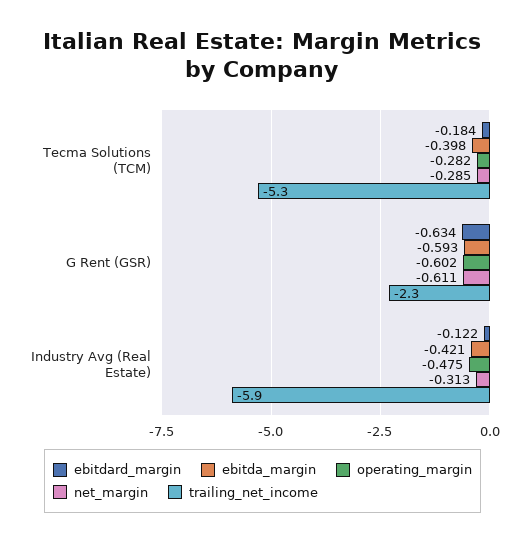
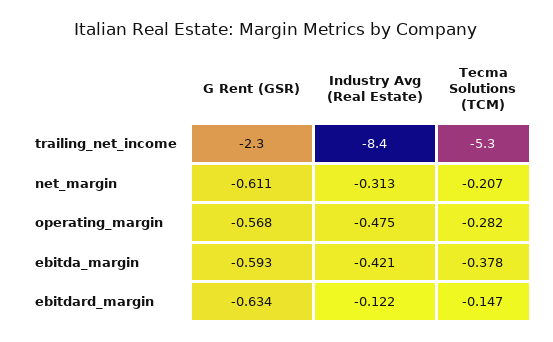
ebitdard_margin, Tecma Solutions (TCM): -0.184 -> -0.147
ebitda_margin, Tecma Solutions (TCM): -0.398 -> -0.378
net_margin, Tecma Solutions (TCM): -0.285 -> -0.207
operating_margin, G Rent (GSR): -0.602 -> -0.568
trailing_net_income, Industry Avg (Real Estate): -5.9 -> -8.4

